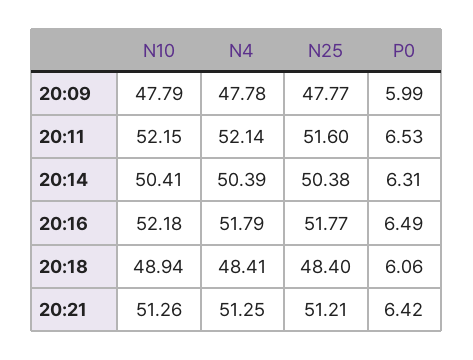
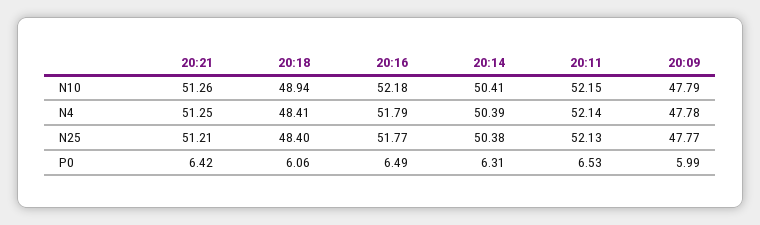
N25, 20:11: 51.6 -> 52.13

